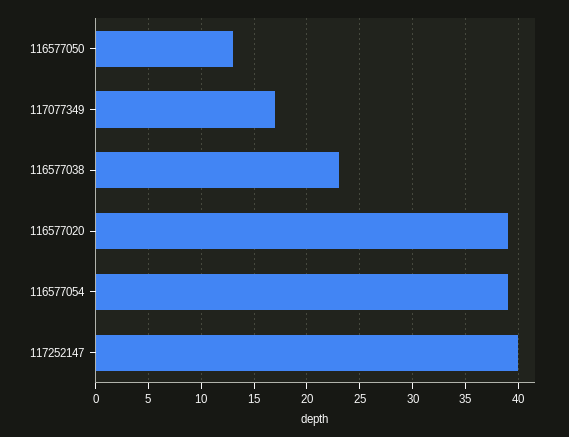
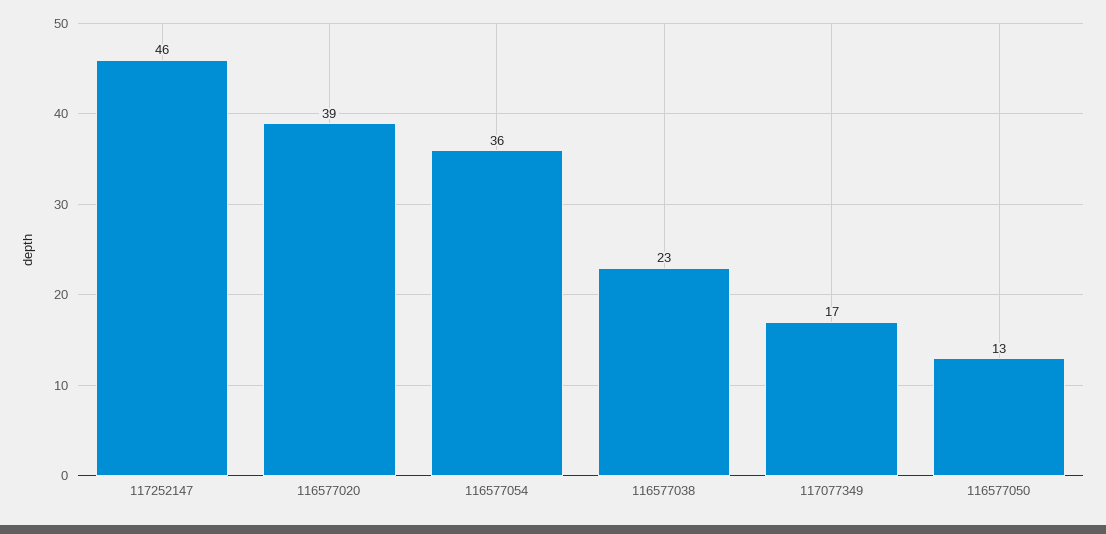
116577054: 39 -> 36
117252147: 40 -> 46

